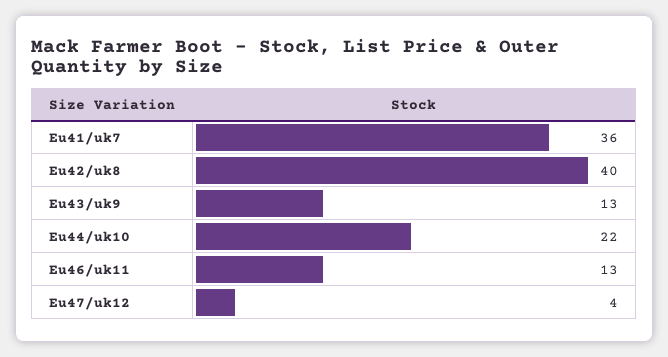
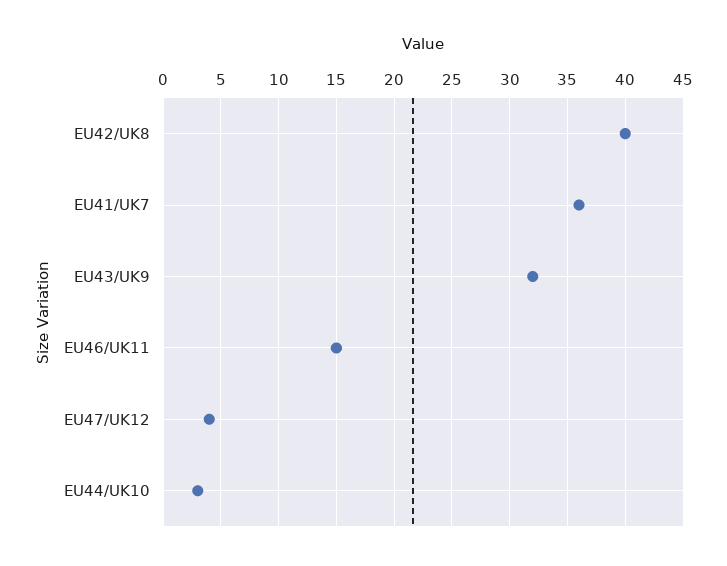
Eu43/uk9: 13 -> 32
Eu44/uk10: 22 -> 3
Eu46/uk11: 13 -> 15

